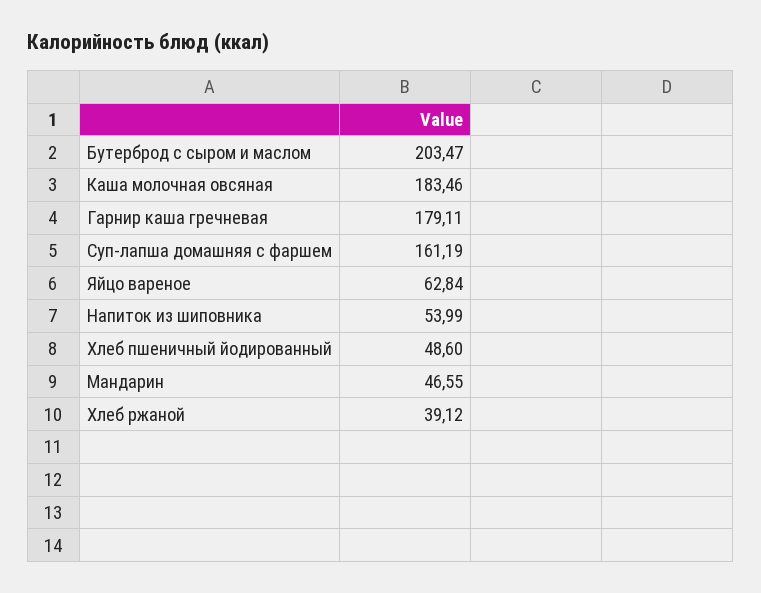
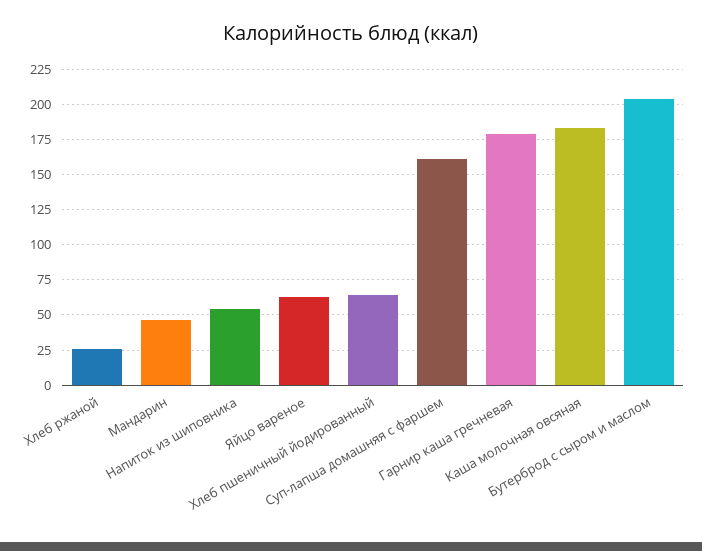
Хлеб пшеничный йодированный: 48.6 -> 65
Хлеб ржаной: 39.12 -> 25

